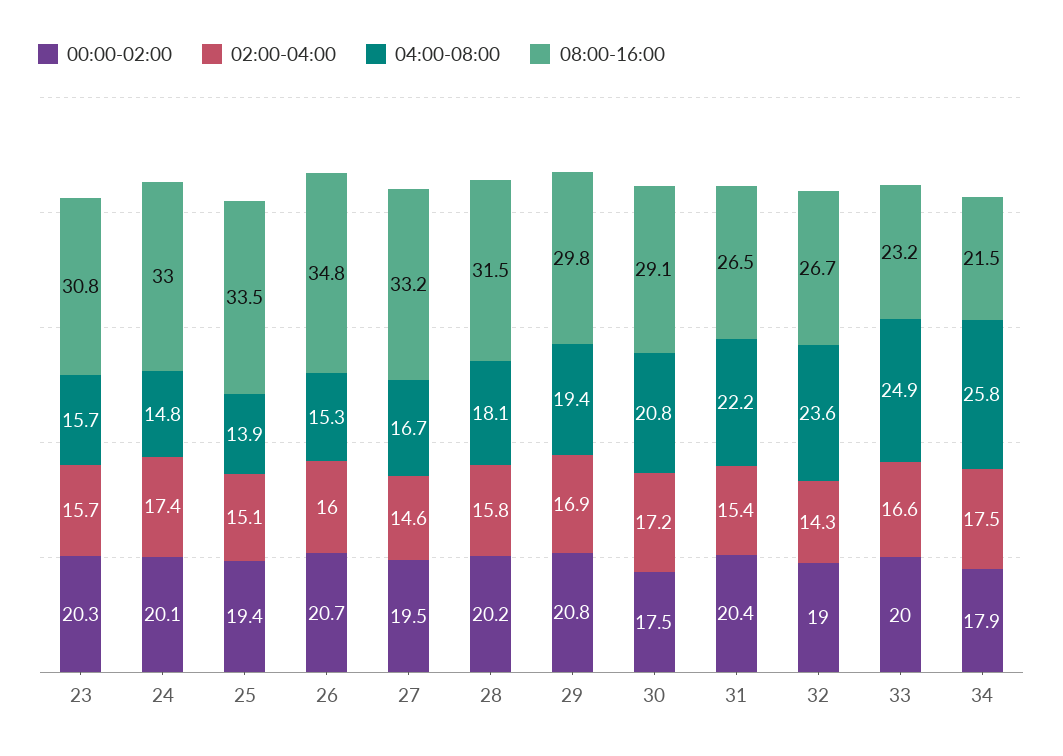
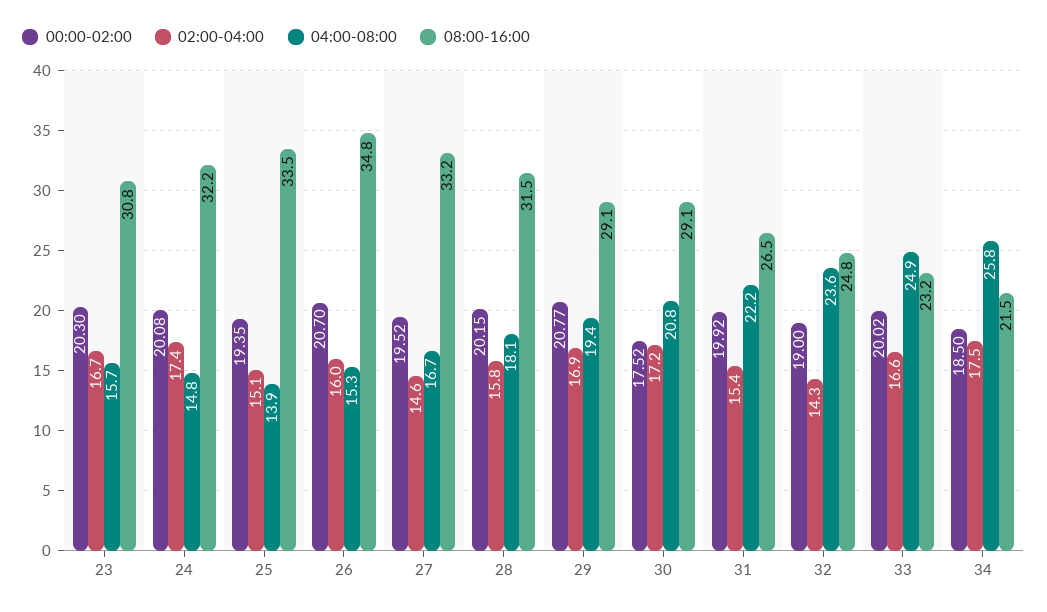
02:00-04:00, 23: 15.7 -> 16.7
08:00-16:00, 24: 33 -> 32.2
08:00-16:00, 29: 29.8 -> 29.1
00:00-02:00, 31: 20.4 -> 19.92
08:00-16:00, 32: 26.7 -> 24.8
00:00-02:00, 34: 17.9 -> 18.5

